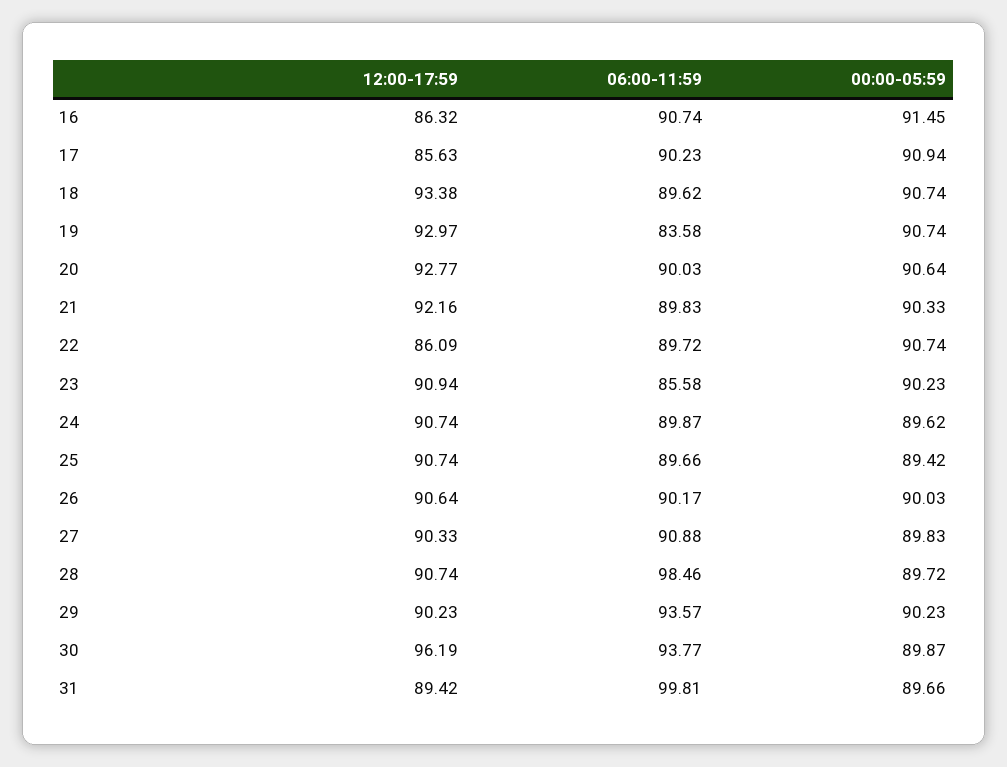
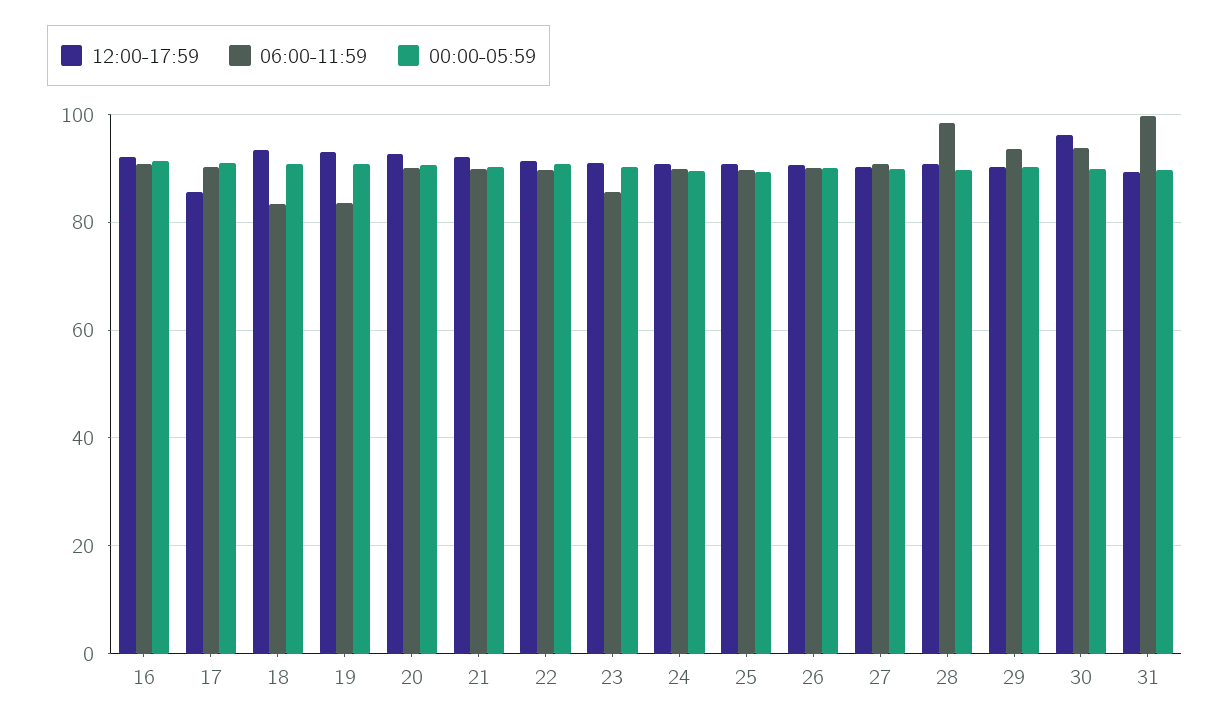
12:00-17:59, 16: 86.32 -> 92
06:00-11:59, 18: 89.62 -> 84
12:00-17:59, 22: 86.09 -> 92

